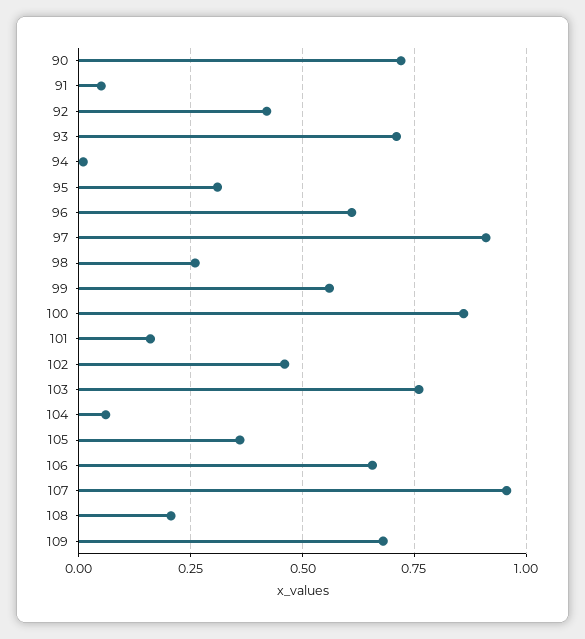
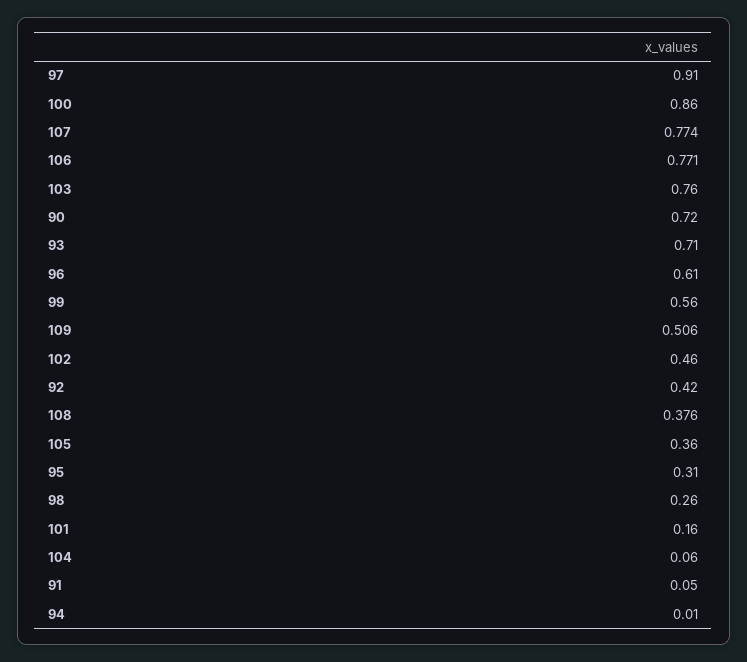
106: 0.65 -> 0.771
107: 0.95 -> 0.774
108: 0.2 -> 0.376
109: 0.675 -> 0.506

